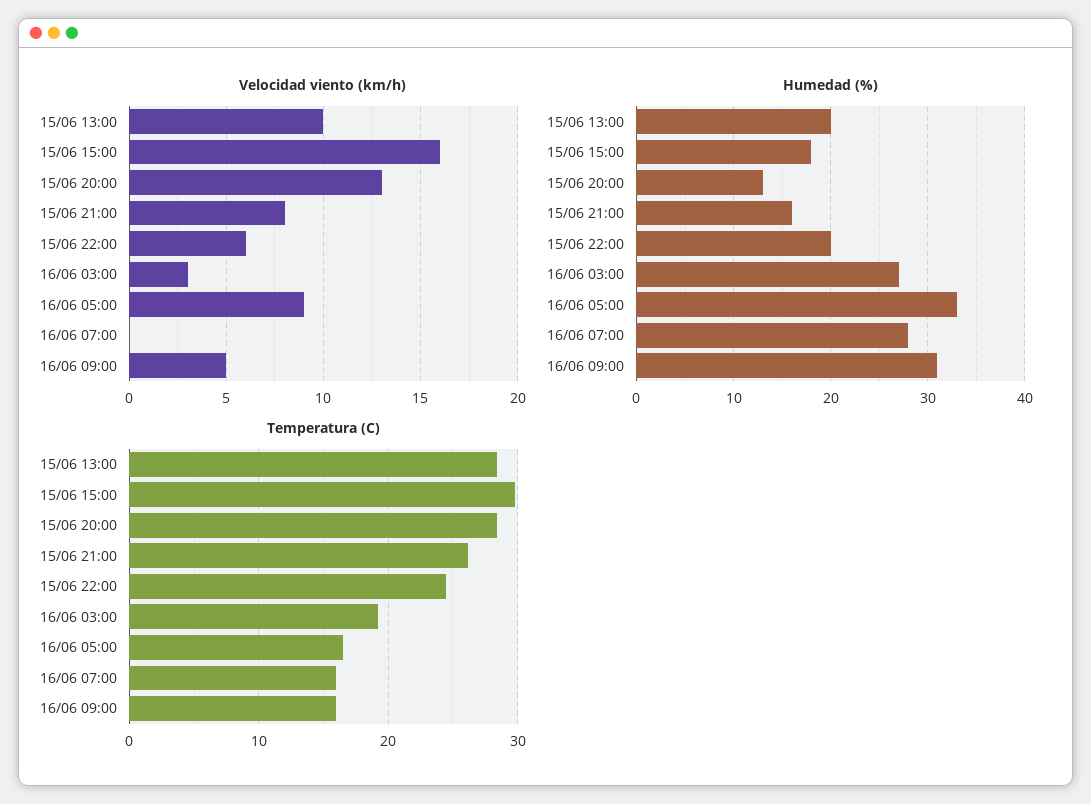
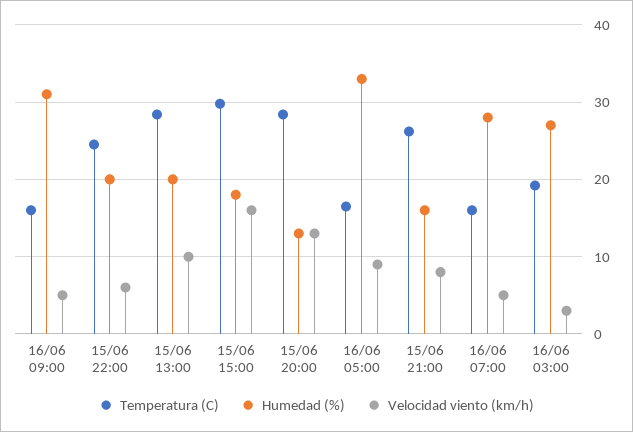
Velocidad viento (km/h), 16/06 07:00: 0 -> 5

